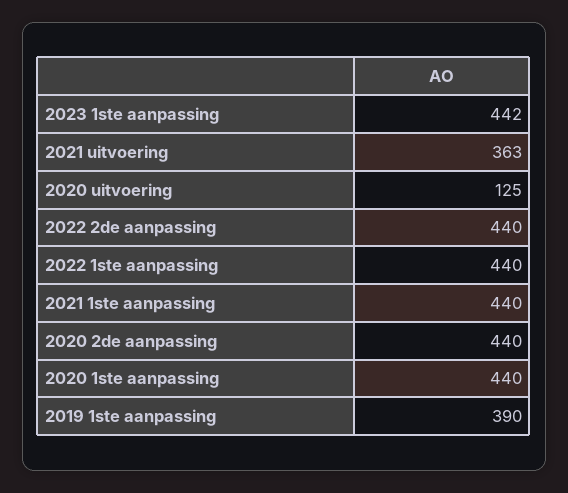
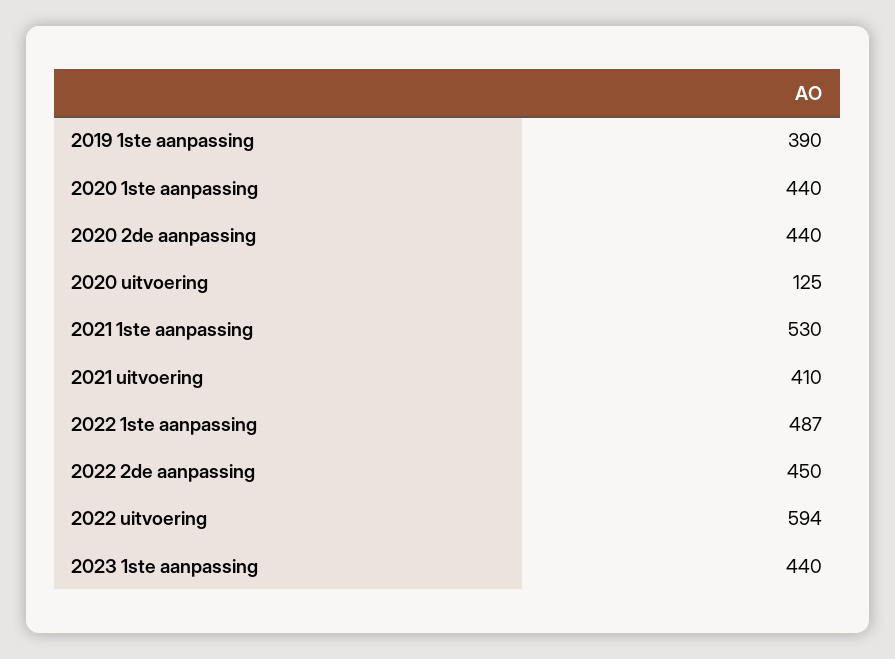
2023 1ste aanpassing: 442 -> 440
2021 uitvoering: 363 -> 410
2022 2de aanpassing: 440 -> 450
2022 1ste aanpassing: 440 -> 487
2021 1ste aanpassing: 440 -> 530
2022 uitvoering: none -> 594

